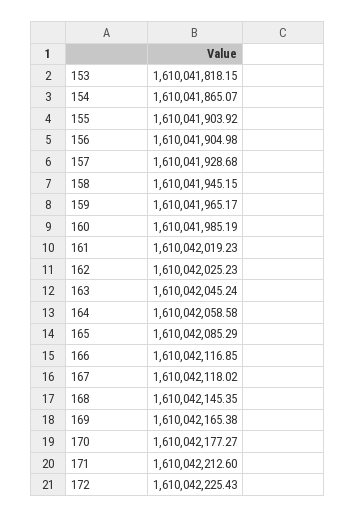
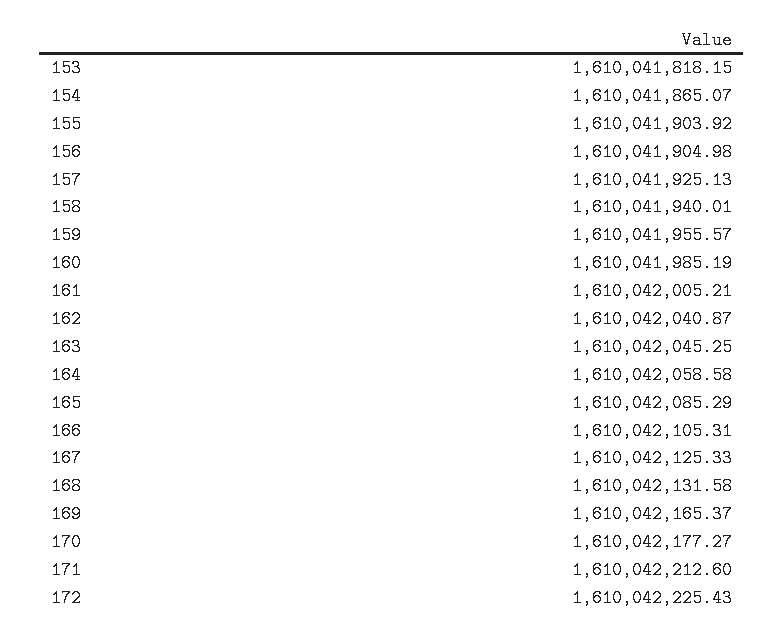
157: 1610041928.68 -> 1610041925.13
158: 1610041945.15 -> 1610041940.01
159: 1610041965.17 -> 1610041955.57
161: 1610042019.23 -> 1610042005.21
162: 1610042025.23 -> 1610042040.87
163: 1610042045.24 -> 1610042045.25
166: 1610042116.85 -> 1610042105.31
167: 1610042118.02 -> 1610042125.33
168: 1610042145.35 -> 1610042131.58
169: 1610042165.38 -> 1610042165.37

